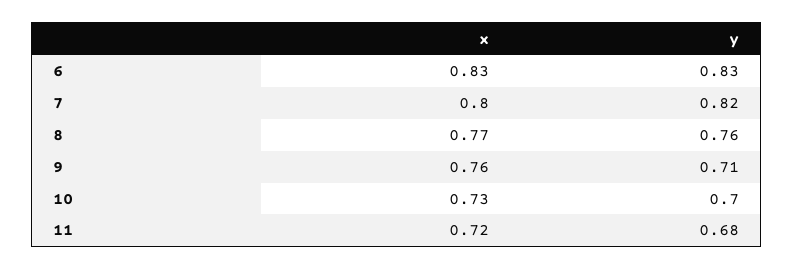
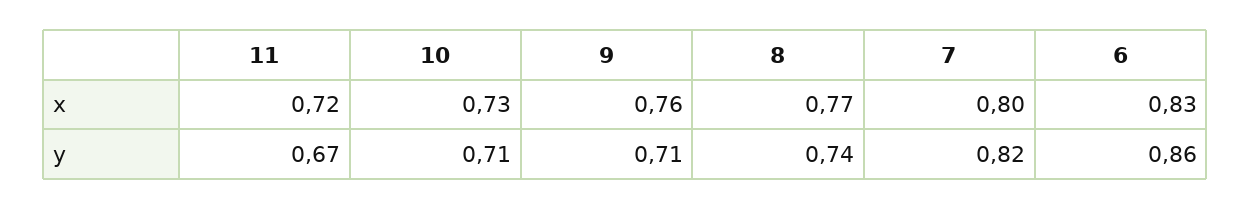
y, 6: 0.83 -> 0.86
y, 8: 0.76 -> 0.74
y, 10: 0.7 -> 0.71
y, 11: 0.68 -> 0.67

